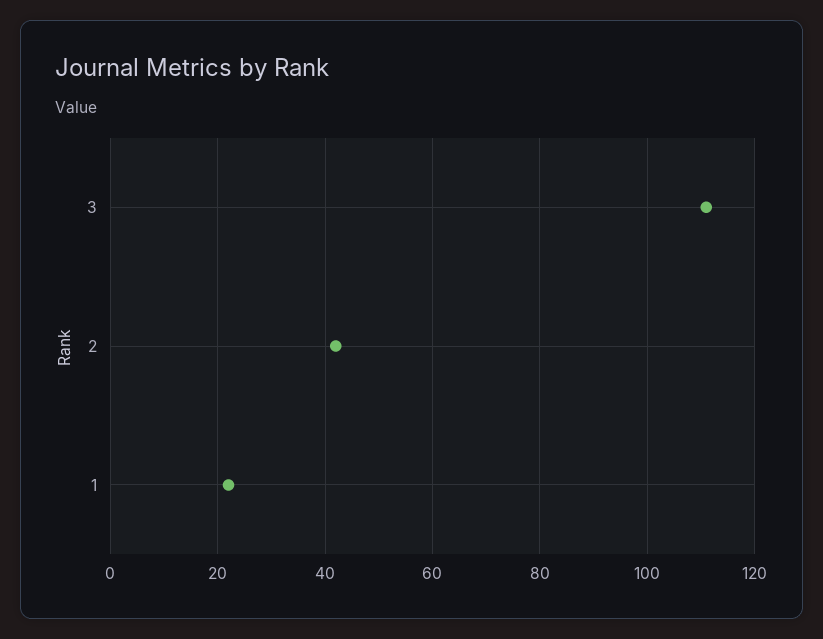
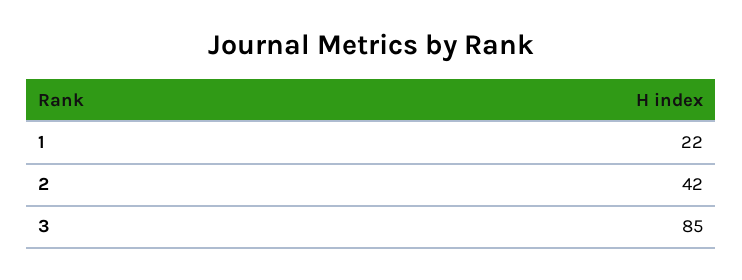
3: 110 -> 85

